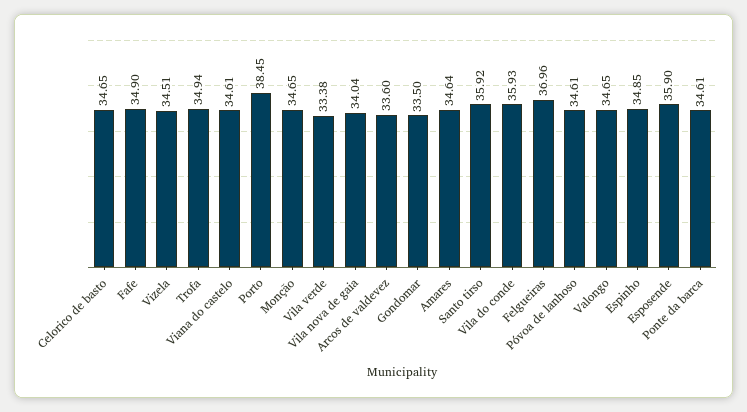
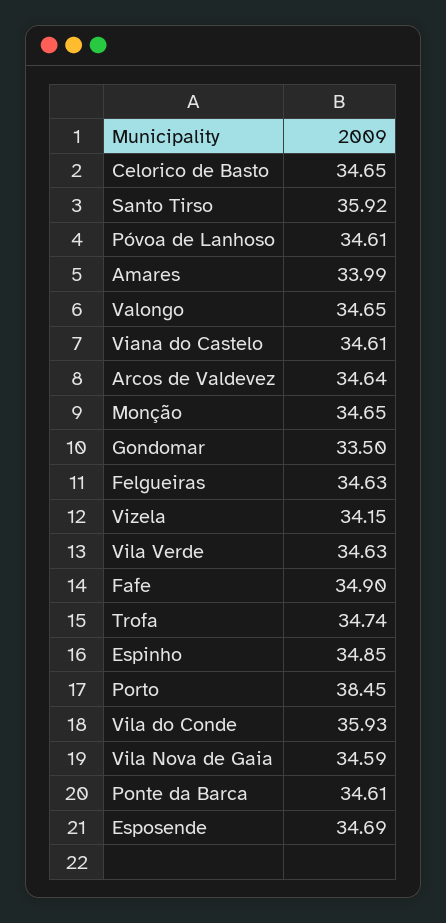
Vizela: 34.51 -> 34.15
Trofa: 34.94 -> 34.74
Vila verde: 33.38 -> 34.63
Vila nova de gaia: 34.04 -> 34.59
Arcos de valdevez: 33.6 -> 34.64
Amares: 34.64 -> 33.99
Felgueiras: 36.96 -> 34.63
Esposende: 35.9 -> 34.69

